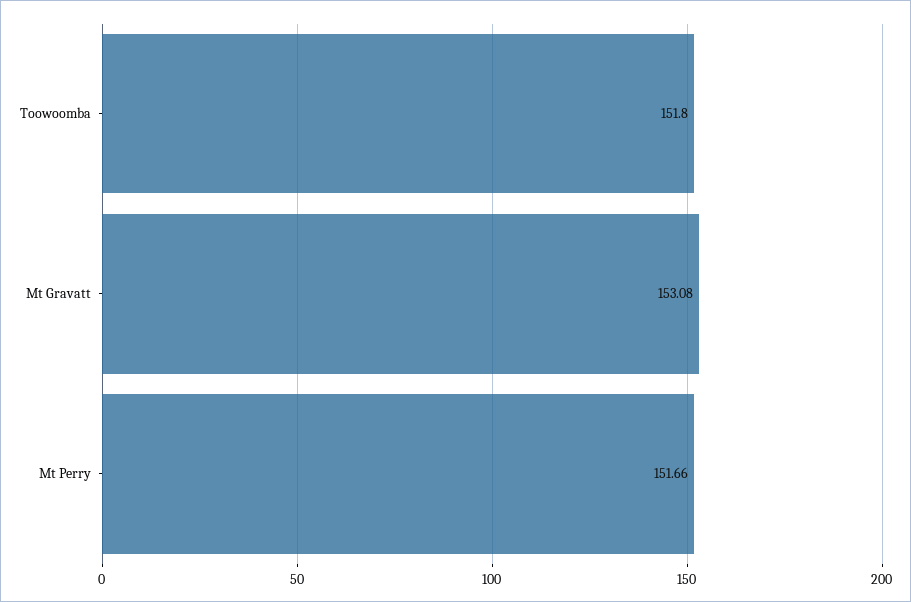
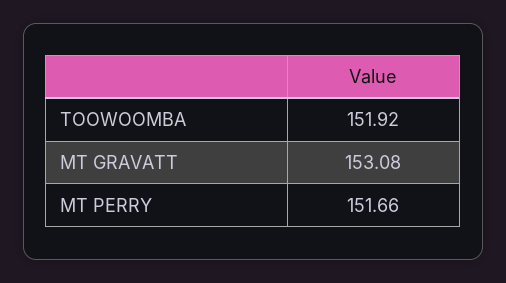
Toowoomba: 151.8 -> 151.92

